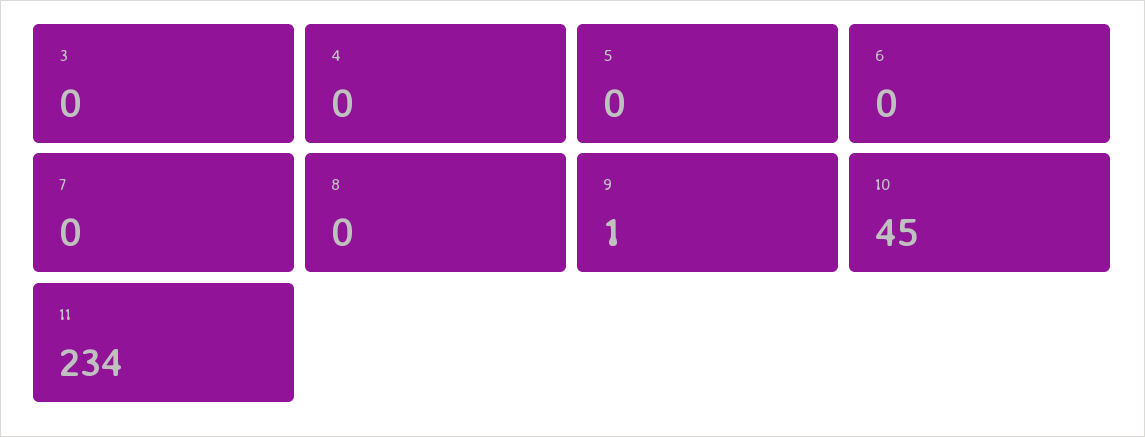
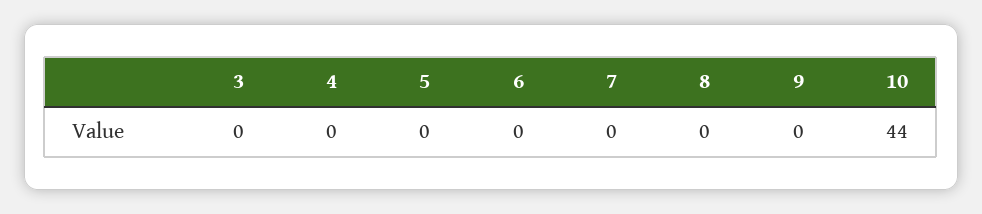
9: 1 -> 0
10: 45 -> 44
11: 234 -> none

